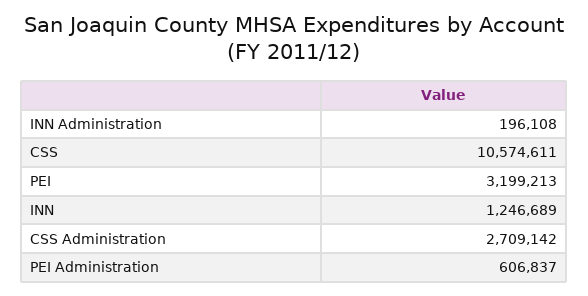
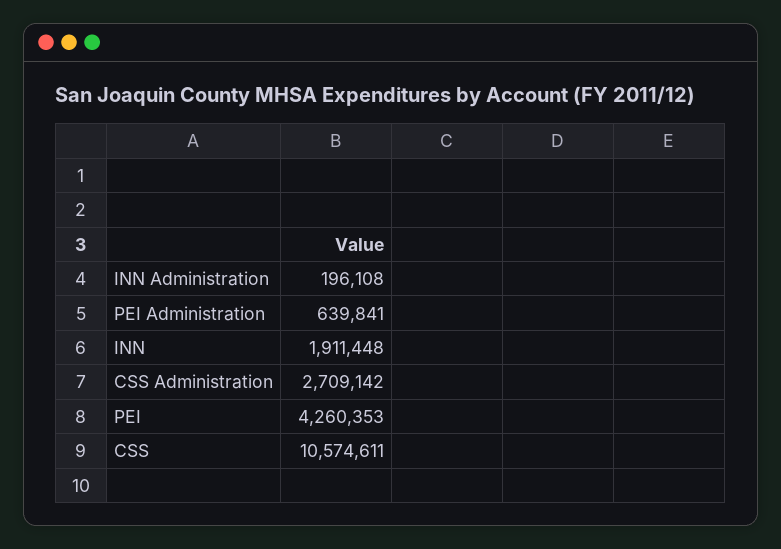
PEI: 3199213 -> 4260353
INN: 1246689 -> 1911448
PEI Administration: 606837 -> 639841

